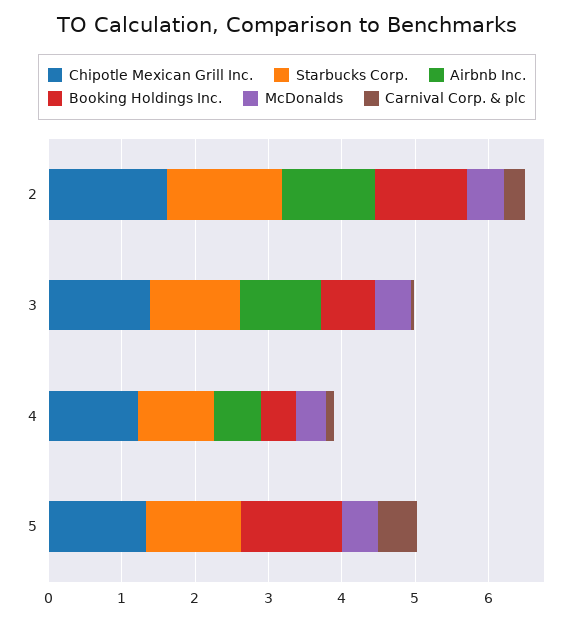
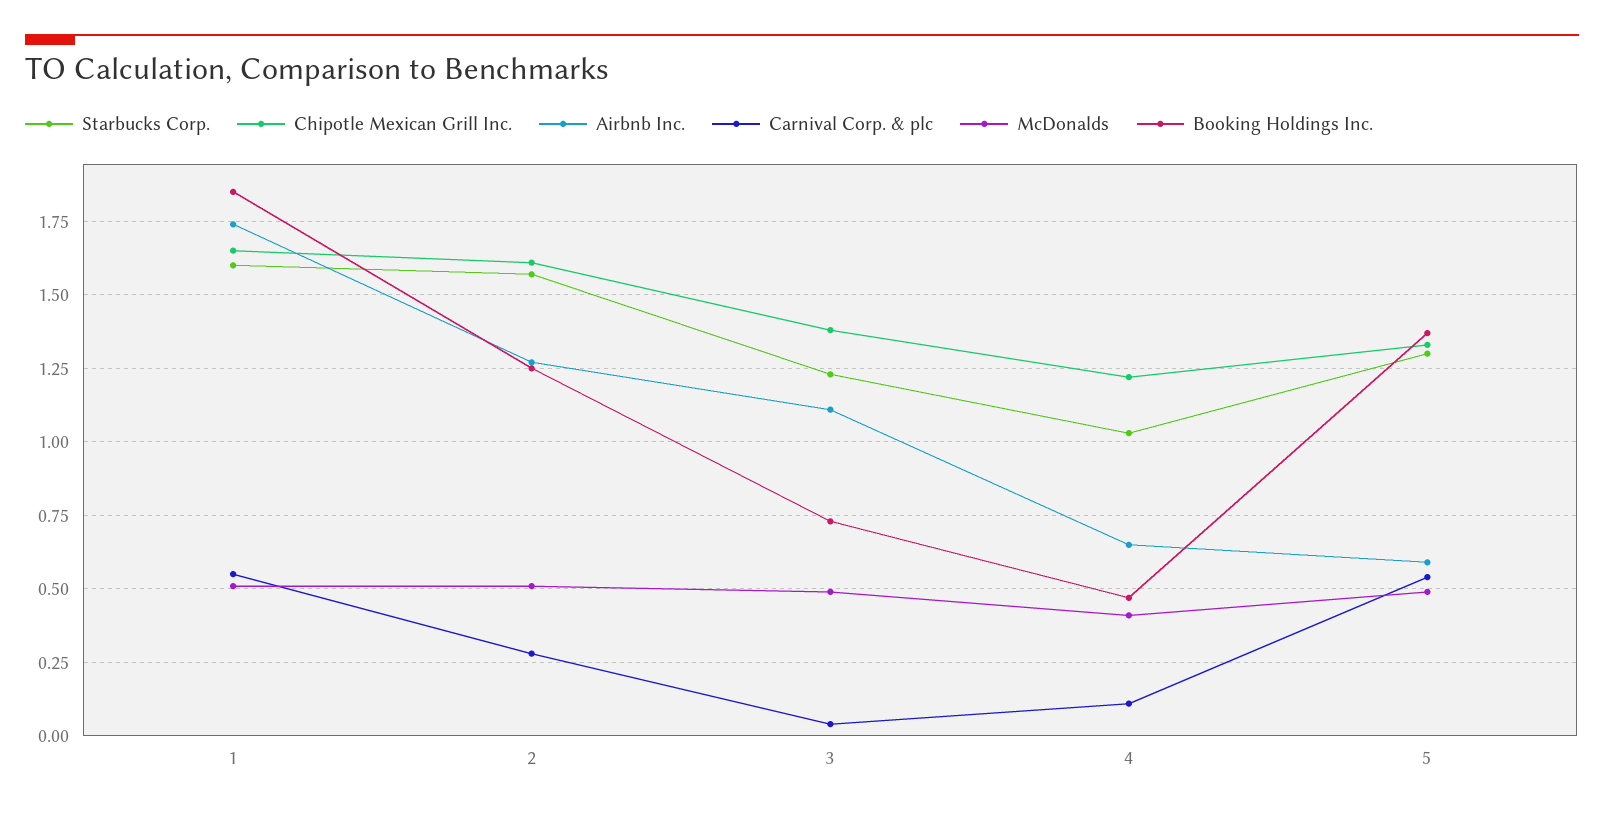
Airbnb Inc., 5: 0 -> 0.6
Starbucks Corp., 1: none -> 1.6
Chipotle Mexican Grill Inc., 1: none -> 1.65
Airbnb Inc., 1: none -> 1.75
Carnival Corp. & plc, 1: none -> 0.55
McDonalds, 1: none -> 0.5
Booking Holdings Inc., 1: none -> 1.85

